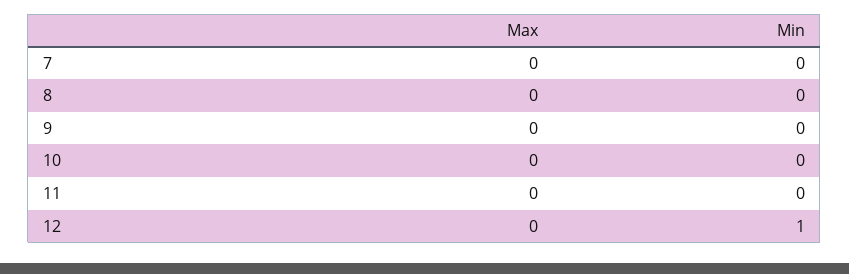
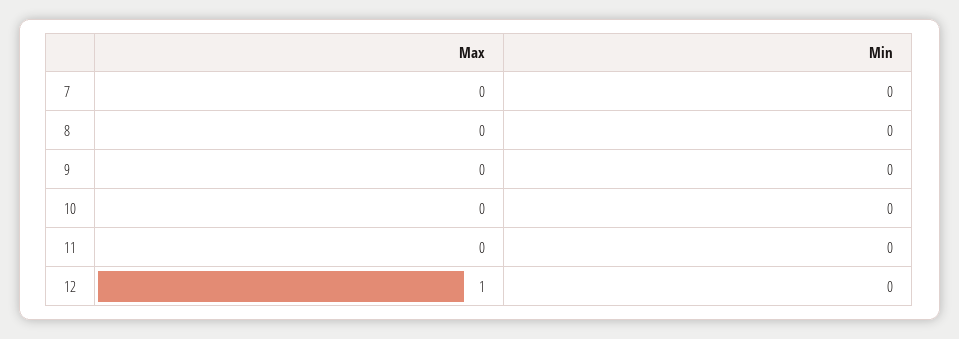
Max, 12: 0 -> 1
Min, 12: 1 -> 0

